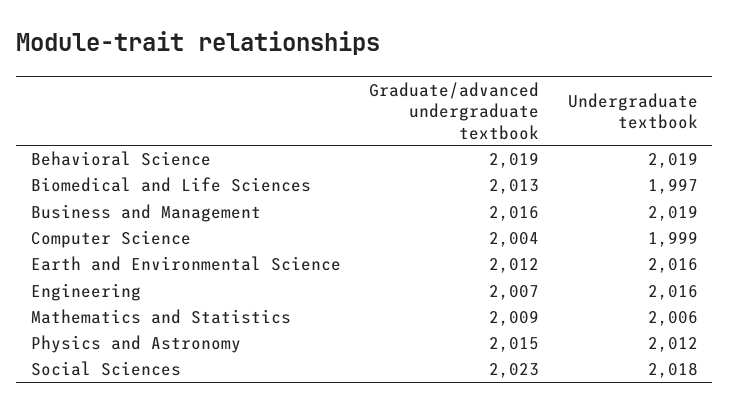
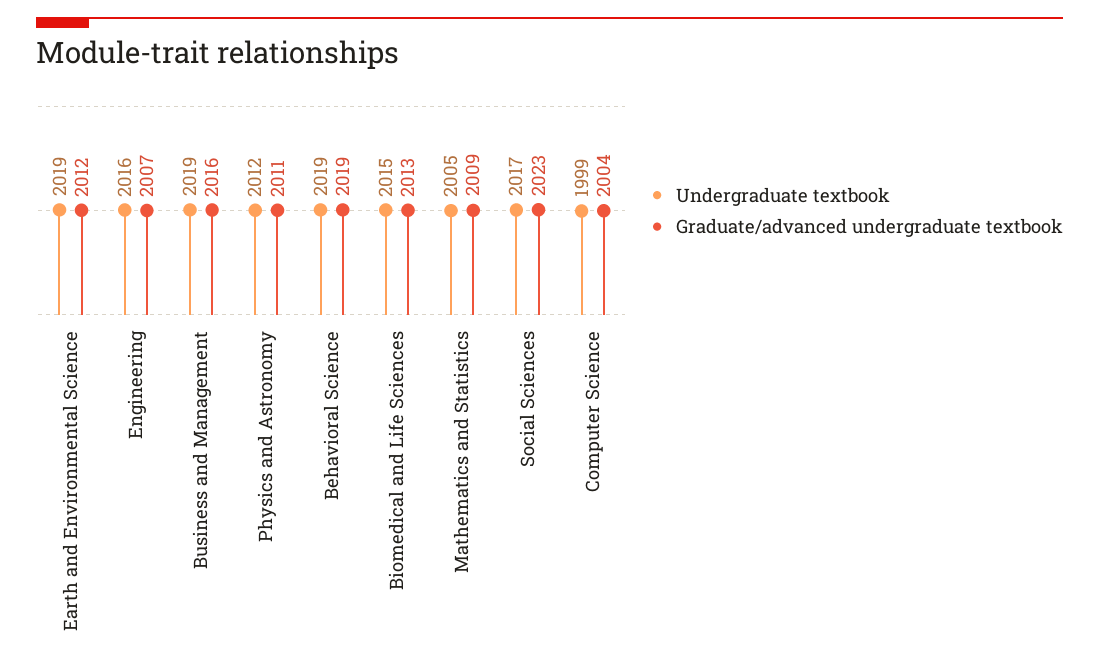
Undergraduate textbook, Biomedical and Life Sciences: 1997 -> 2015
Undergraduate textbook, Earth and Environmental Science: 2016 -> 2019
Undergraduate textbook, Mathematics and Statistics: 2006 -> 2005
Graduate/advanced undergraduate textbook, Physics and Astronomy: 2015 -> 2011
Undergraduate textbook, Social Sciences: 2018 -> 2017

